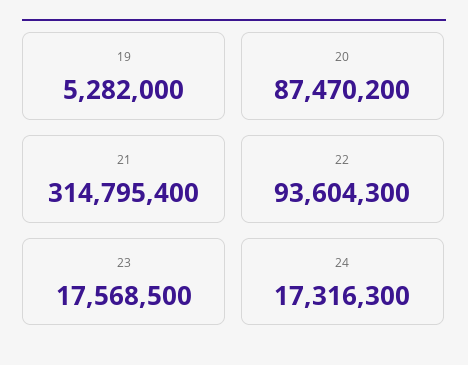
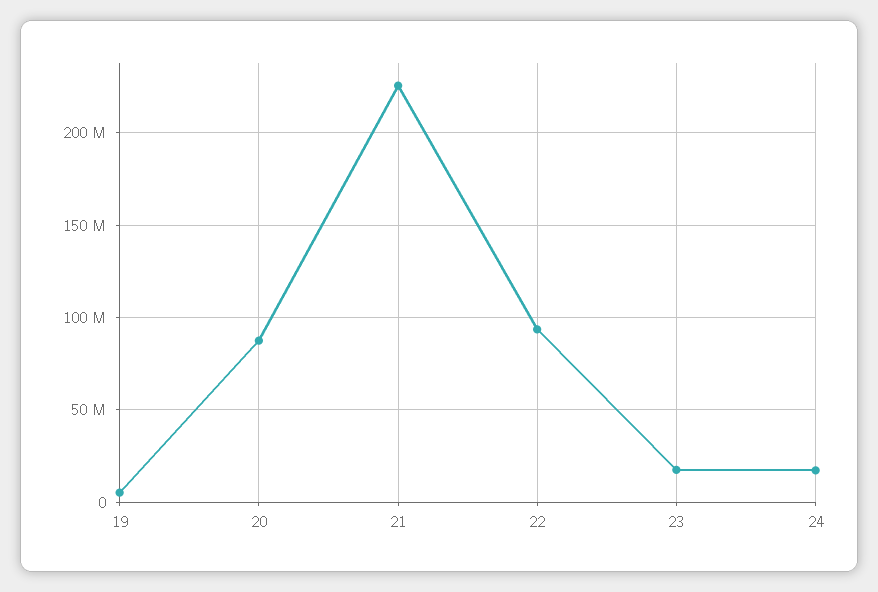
21: 314795400 -> 225000000

